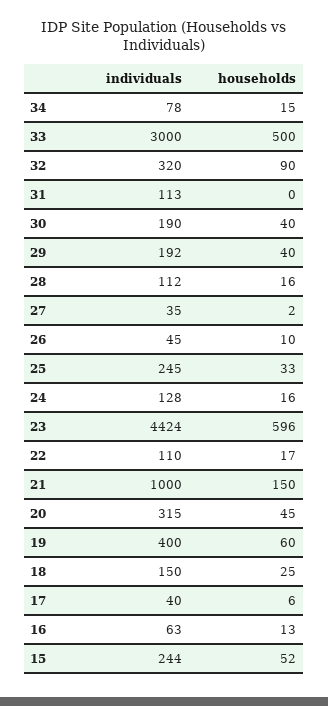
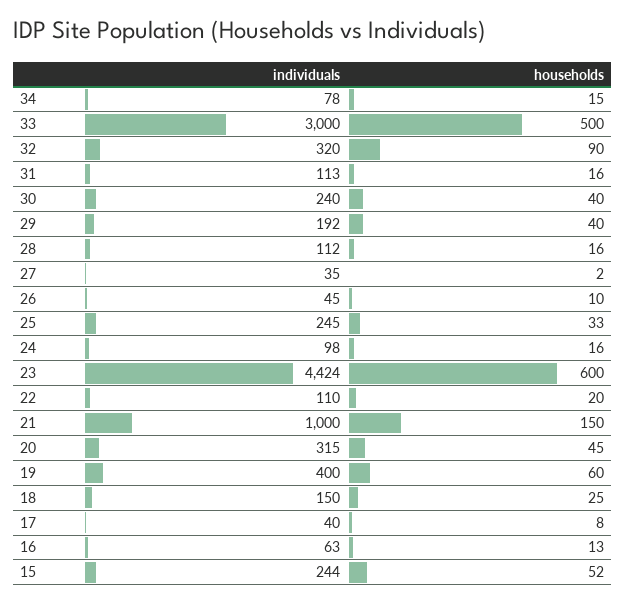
households, 31: 0 -> 16
individuals, 30: 190 -> 240
individuals, 24: 128 -> 98
households, 23: 596 -> 600
households, 22: 17 -> 20
households, 17: 6 -> 8

